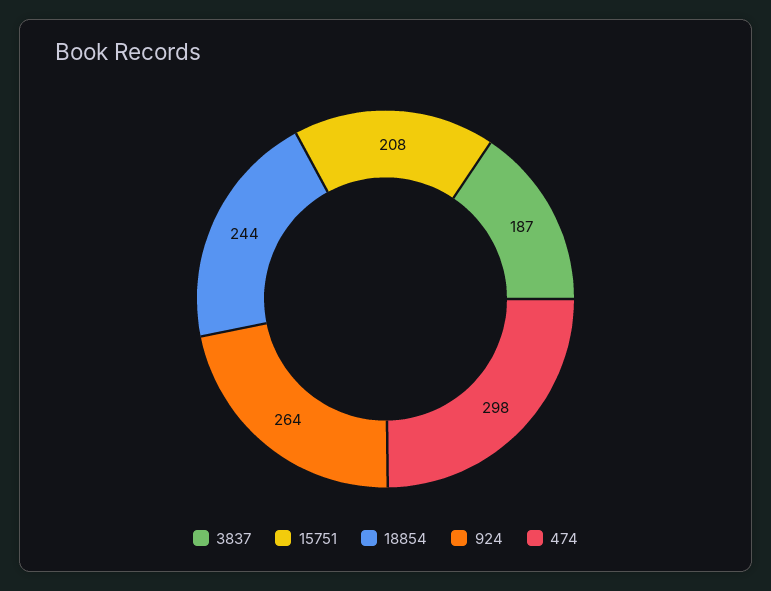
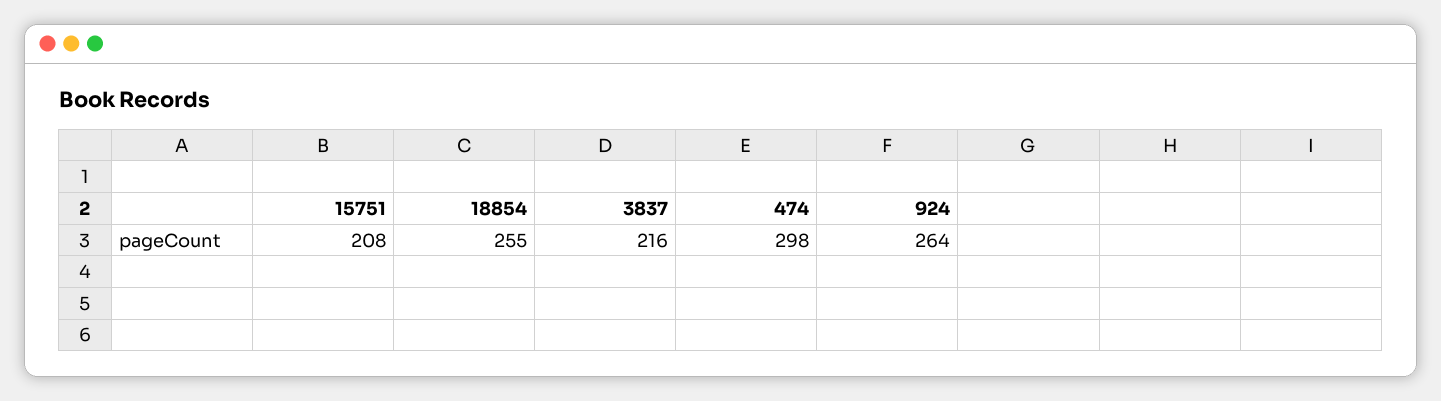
3837: 187 -> 216
18854: 244 -> 255

